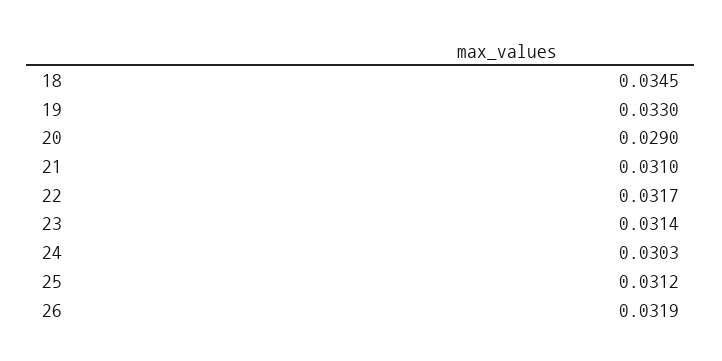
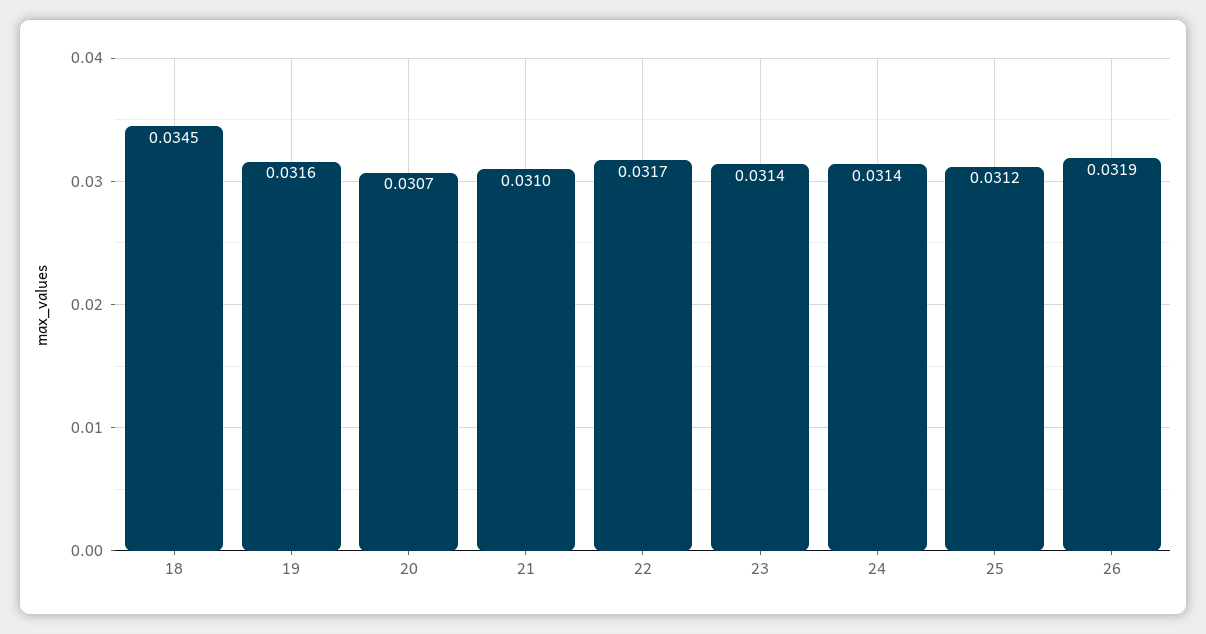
19: 0.033 -> 0.0316
20: 0.029 -> 0.0307
24: 0.0303 -> 0.0314

